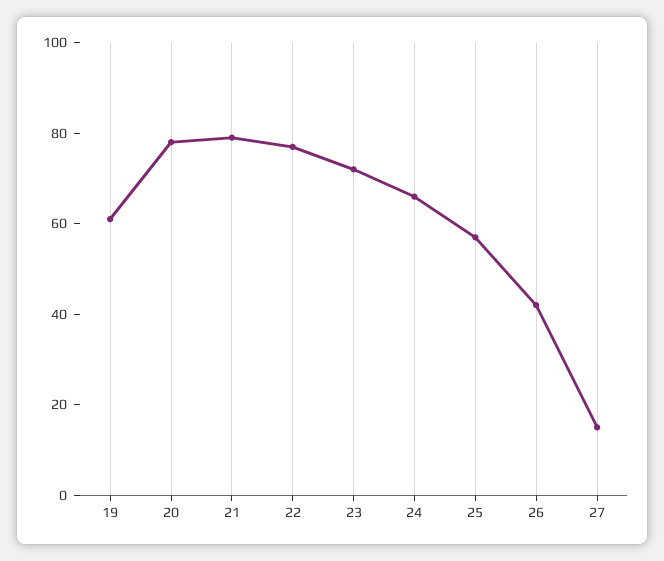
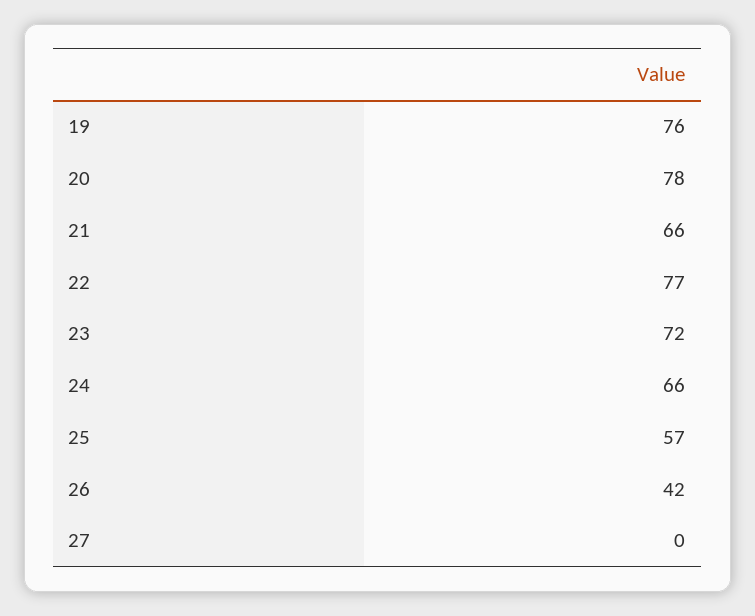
19: 60 -> 76
21: 80 -> 66
27: 15 -> 0

